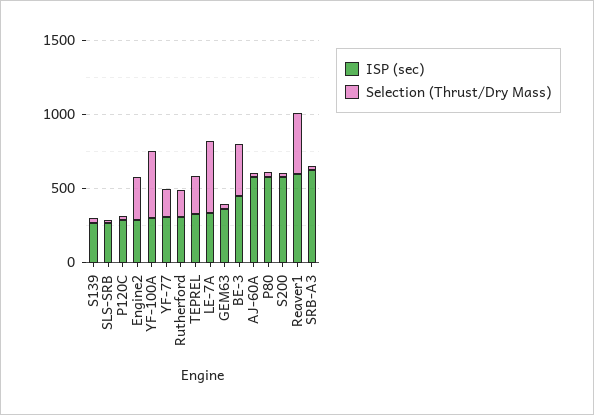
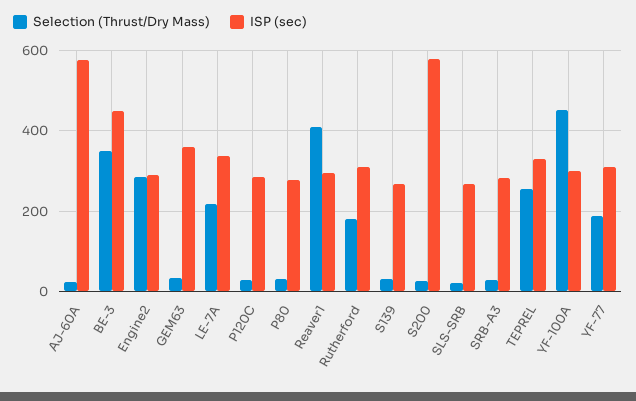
Selection (Thrust/Dry Mass), LE-7A: 500 -> 220
ISP (sec), P80: 600 -> 280
ISP (sec), Reaver1: 600 -> 300
ISP (sec), SRB-A3: 600 -> 280

